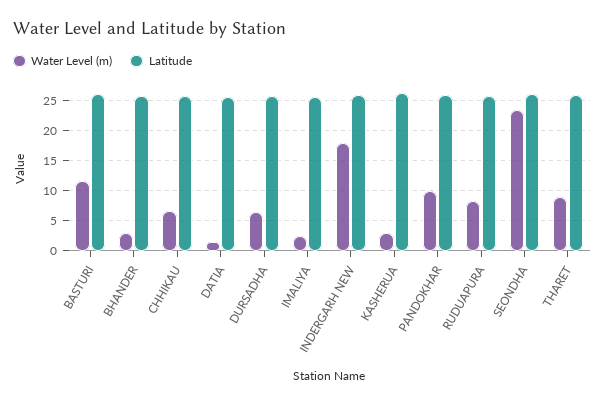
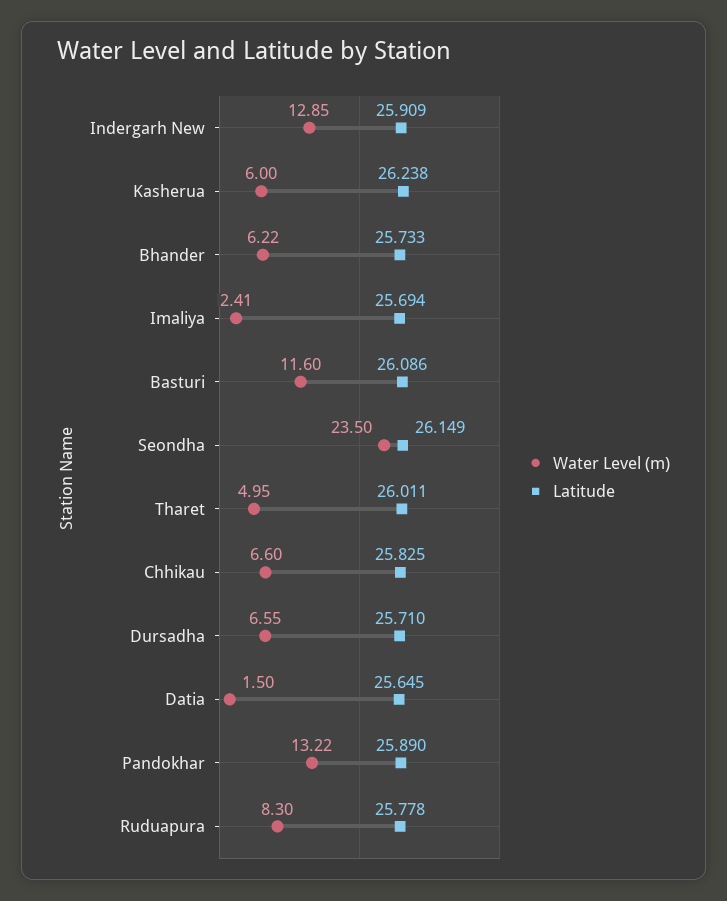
Water Level (m), BHANDER: 3 -> 6.22
Water Level (m), INDERGARH NEW: 18 -> 12.85
Water Level (m), KASHERUA: 3 -> 6
Water Level (m), PANDOKHAR: 10 -> 13.22
Water Level (m), THARET: 9 -> 4.95

